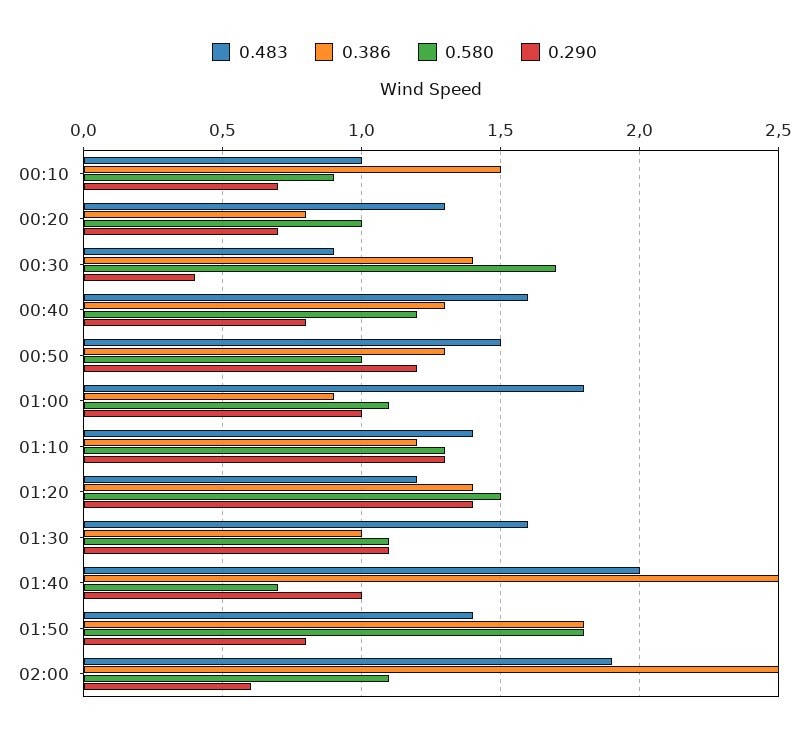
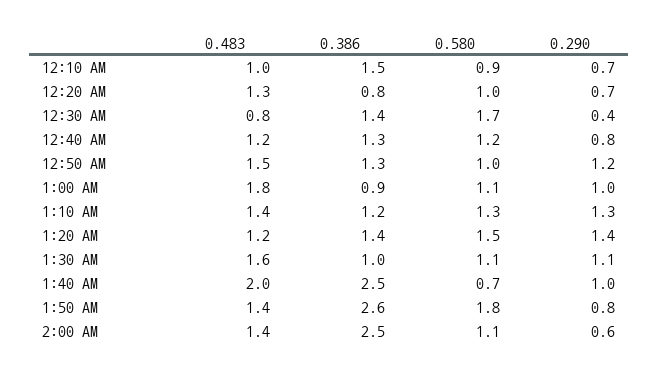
0.483, 00:30: 0.9 -> 0.8
0.483, 00:40: 1.6 -> 1.2
0.386, 01:50: 1.8 -> 2.6
0.483, 02:00: 1.9 -> 1.4

